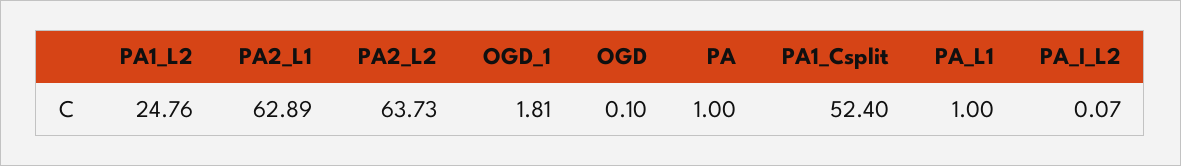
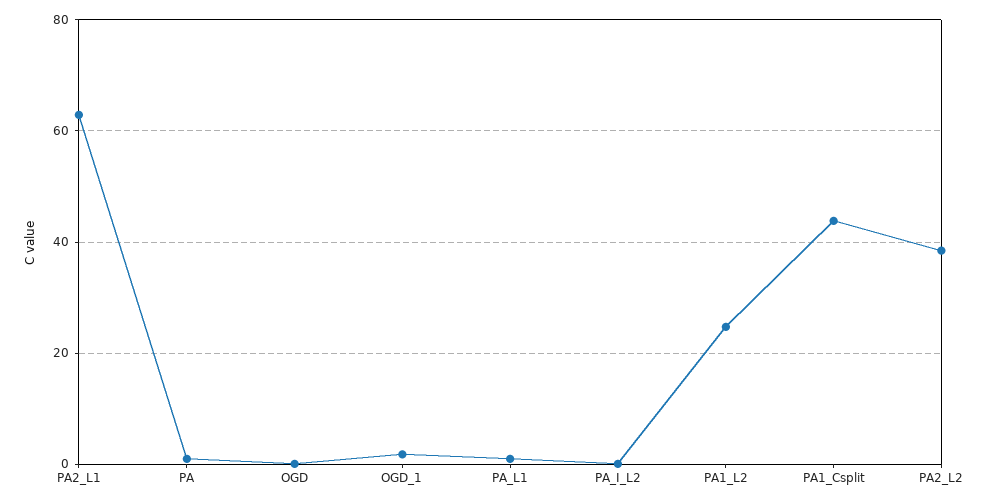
PA2_L2: 63.73 -> 38
PA1_Csplit: 52.4 -> 44

